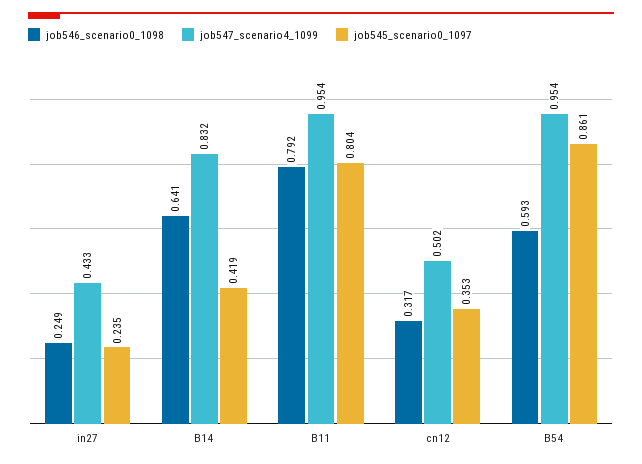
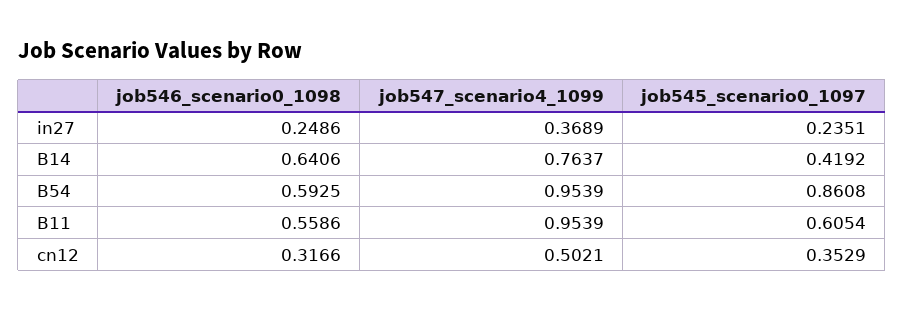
job547_scenario4_1099, in27: 0.433 -> 0.3689
job547_scenario4_1099, B14: 0.832 -> 0.7637
job546_scenario0_1098, B11: 0.792 -> 0.5586
job545_scenario0_1097, B11: 0.804 -> 0.6054

